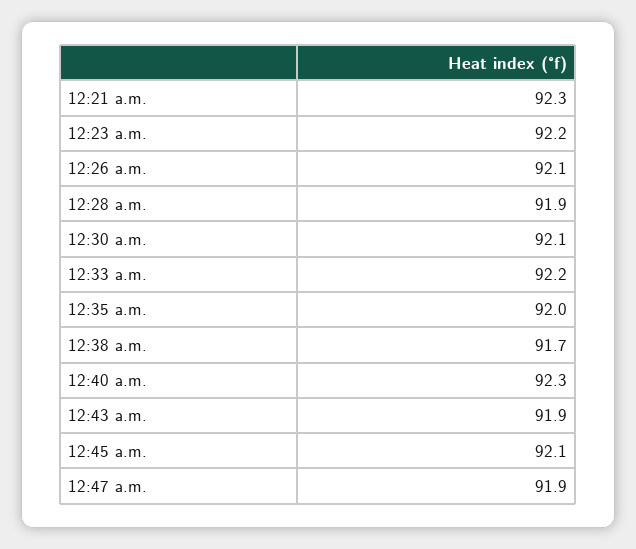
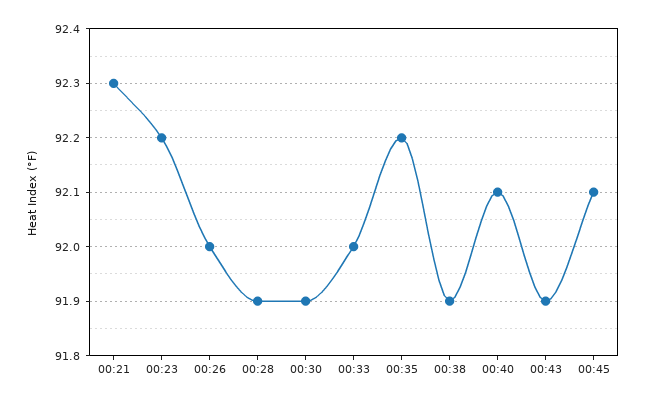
12:26 a.m.: 92.1 -> 92
12:30 a.m.: 92.1 -> 91.9
12:33 a.m.: 92.2 -> 92
12:35 a.m.: 92 -> 92.2
12:38 a.m.: 91.7 -> 91.9
12:40 a.m.: 92.3 -> 92.1
12:47 a.m.: 91.9 -> none

